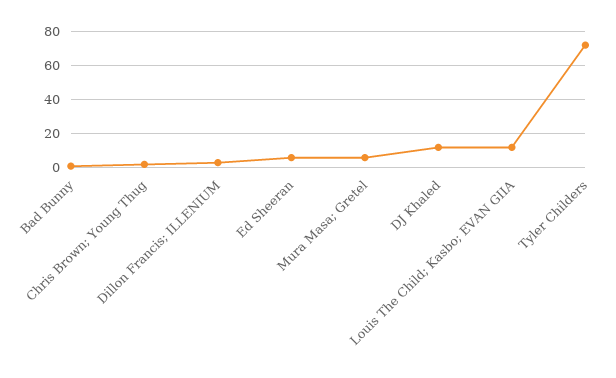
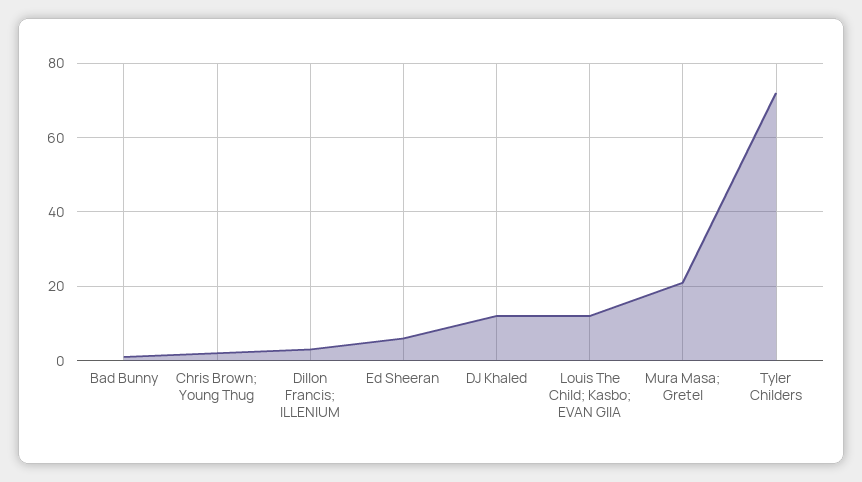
Mura Masa; Gretel: 5 -> 20

